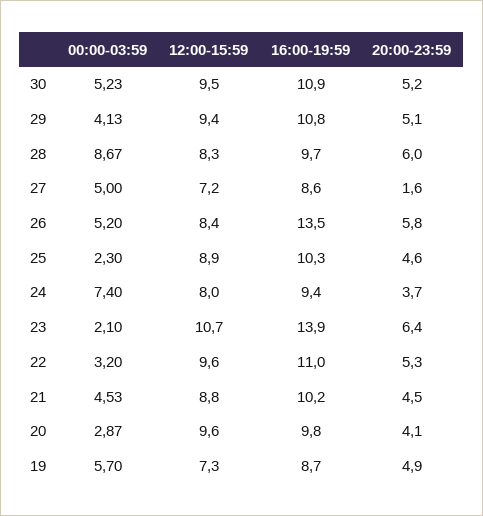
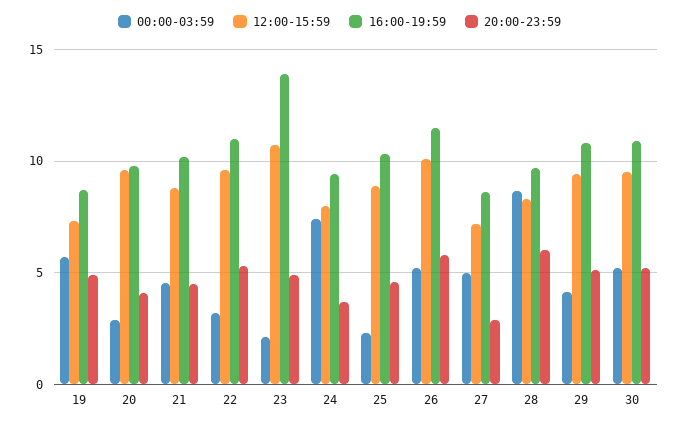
20:00-23:59, 27: 1.6 -> 3
12:00-15:59, 26: 8.4 -> 10
16:00-19:59, 26: 13.5 -> 11.5
20:00-23:59, 23: 6.4 -> 5

